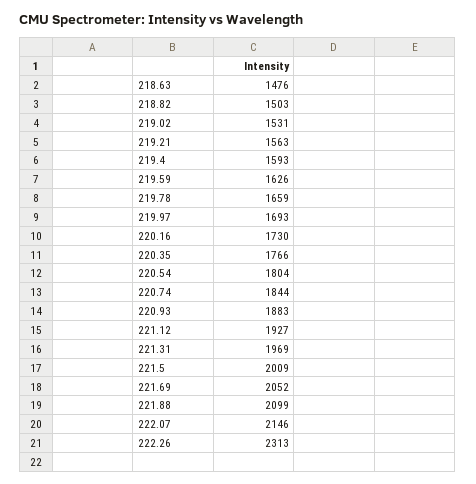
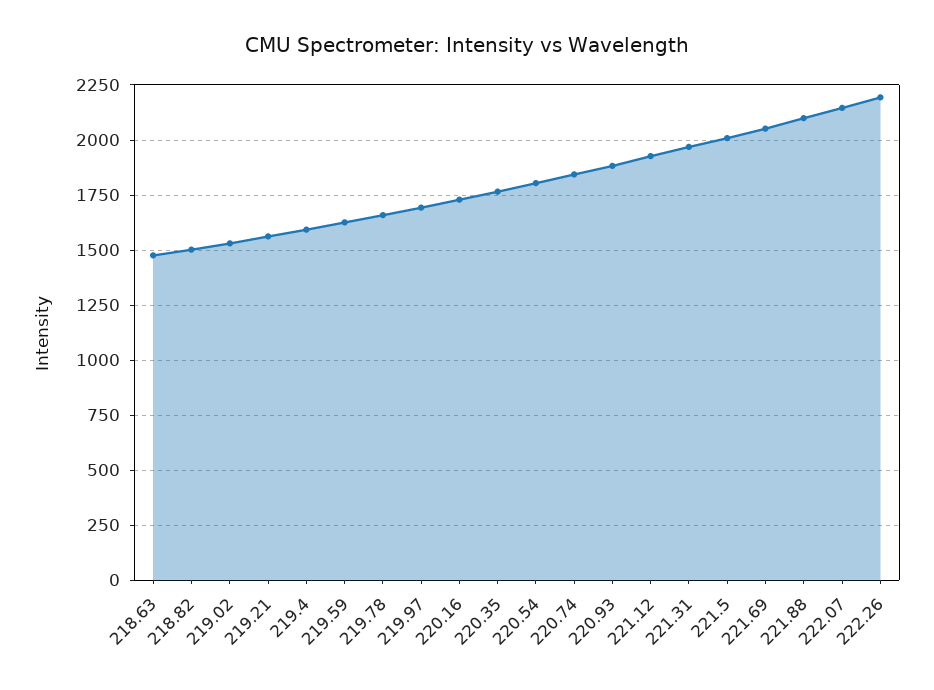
222.26: 2313 -> 2200

